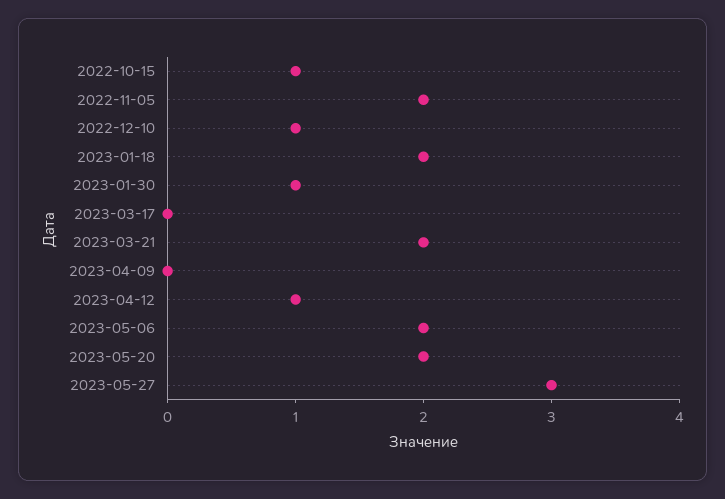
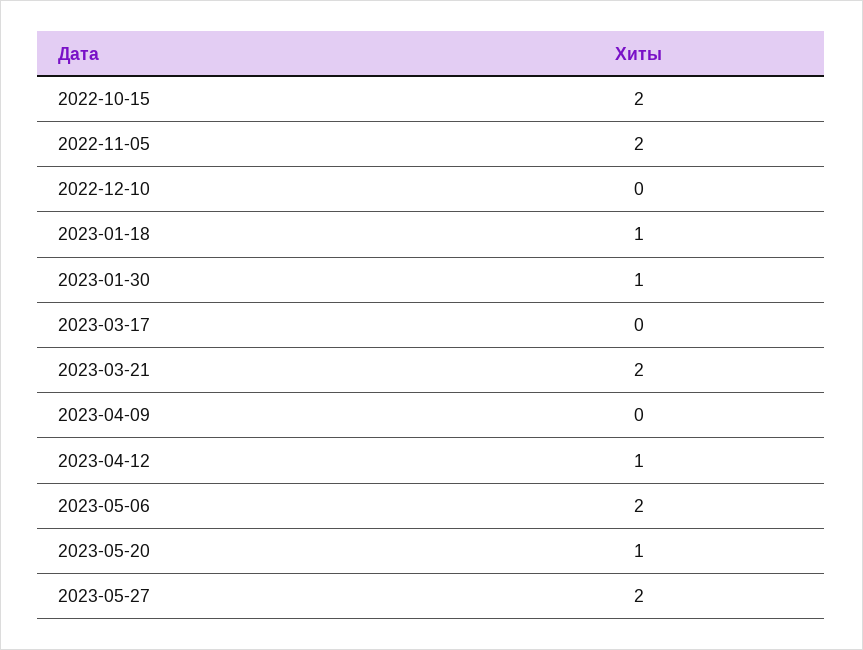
2022-10-15: 1 -> 2
2022-12-10: 1 -> 0
2023-01-18: 2 -> 1
2023-05-20: 2 -> 1
2023-05-27: 3 -> 2

